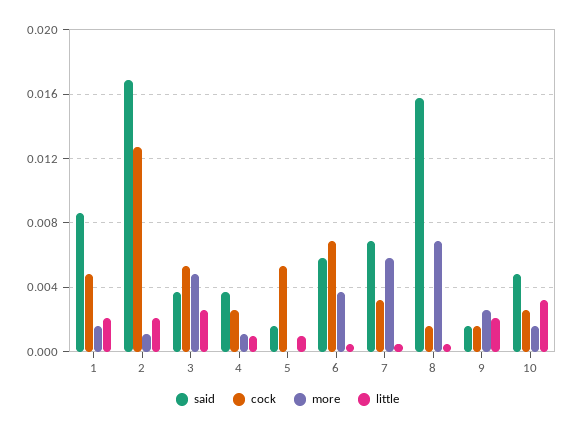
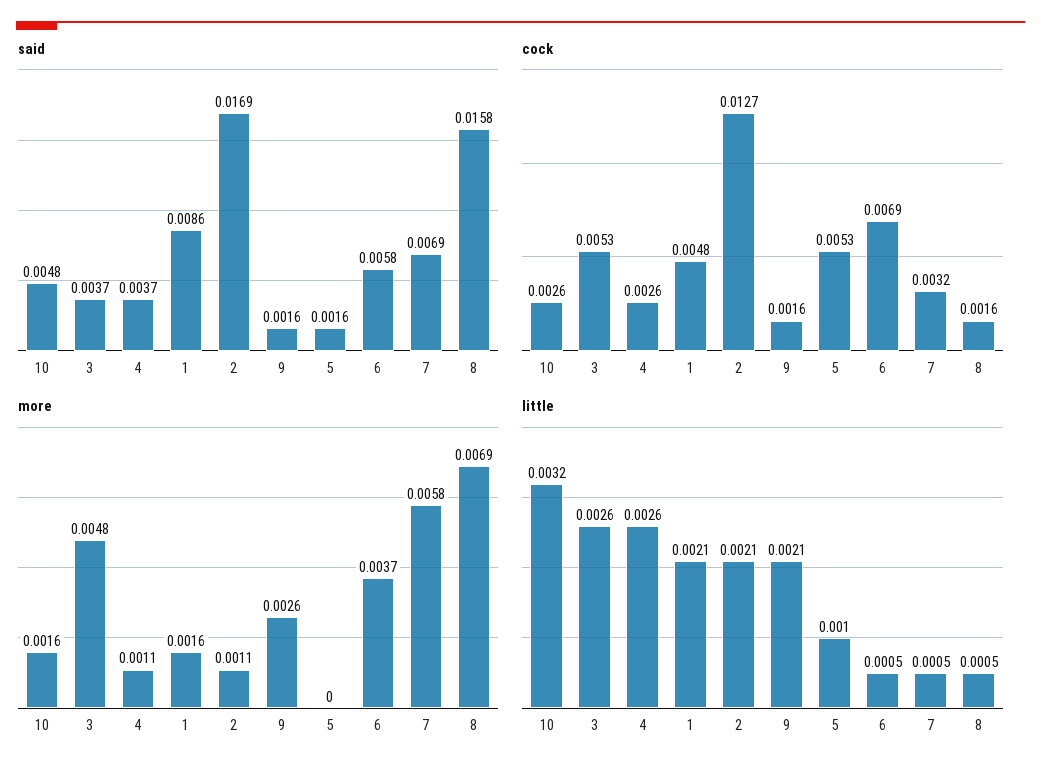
little, 4: 0.001 -> 0.0026

